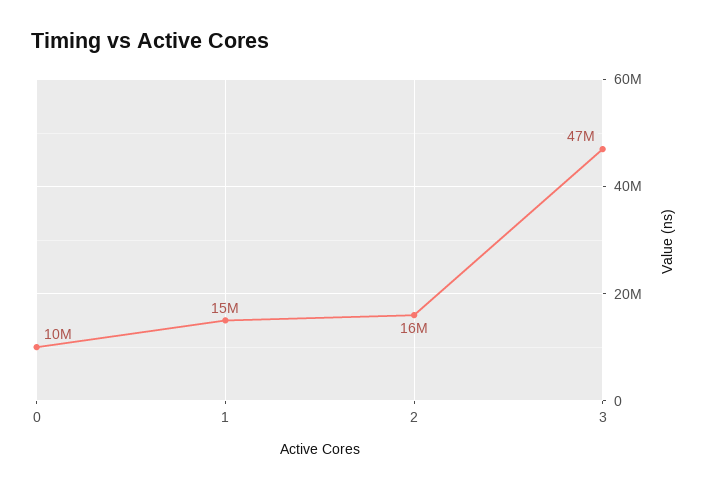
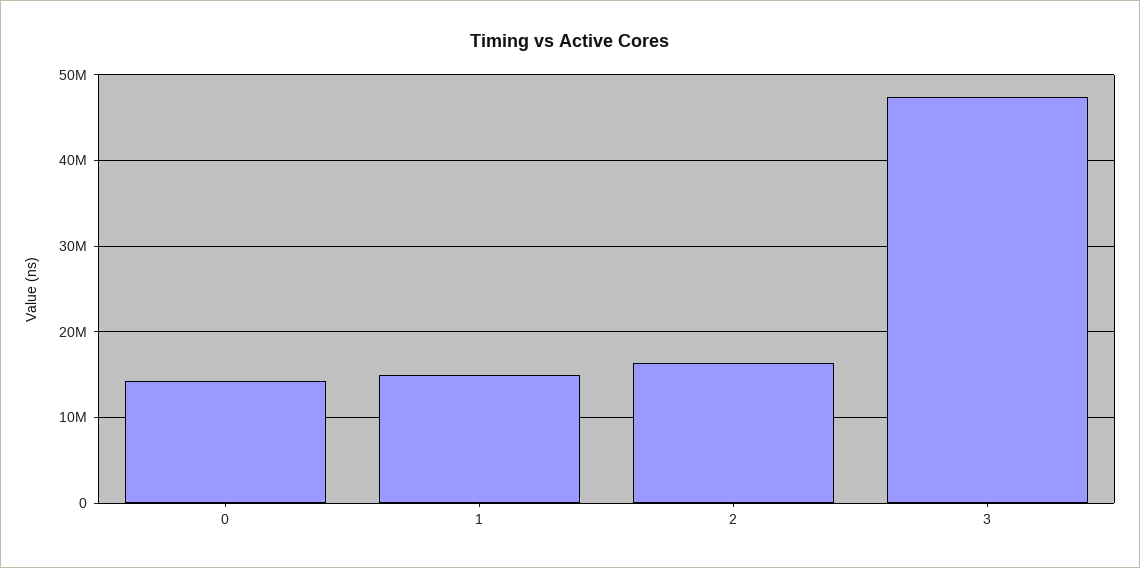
0: 10000000 -> 14000000

